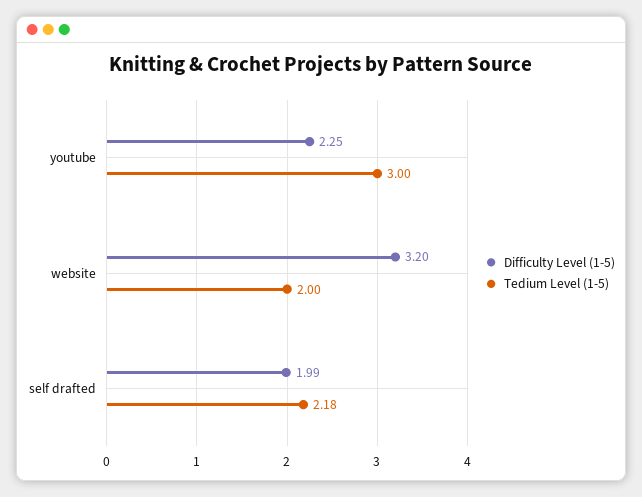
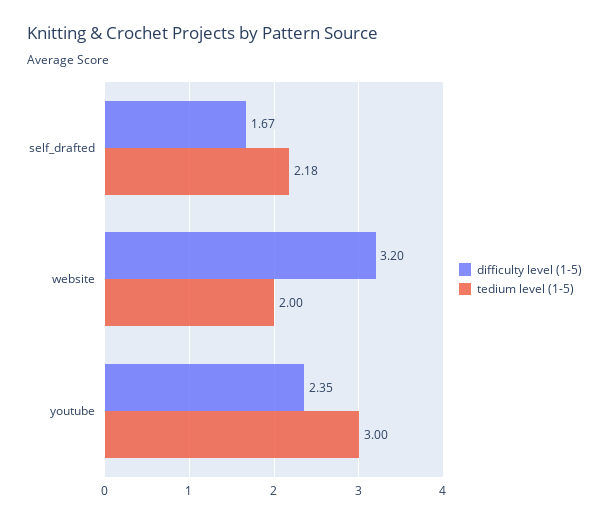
Difficulty Level (1-5), youtube: 2.25 -> 2.35
Difficulty Level (1-5), self drafted: 1.99 -> 1.67

